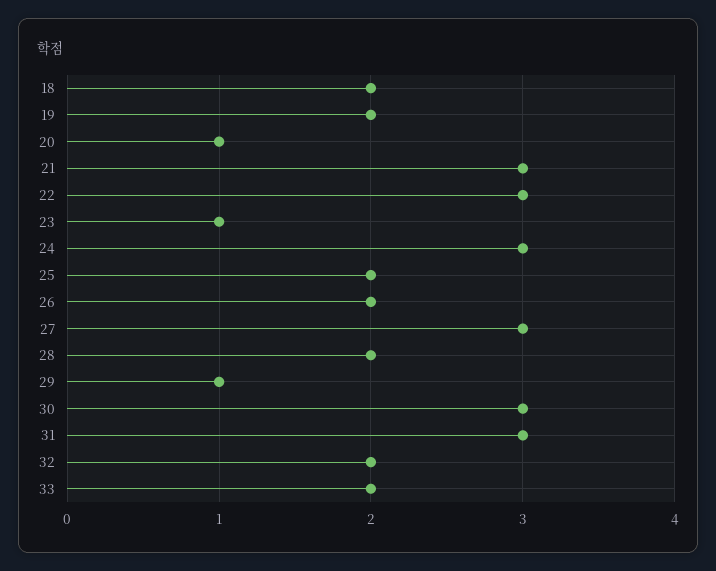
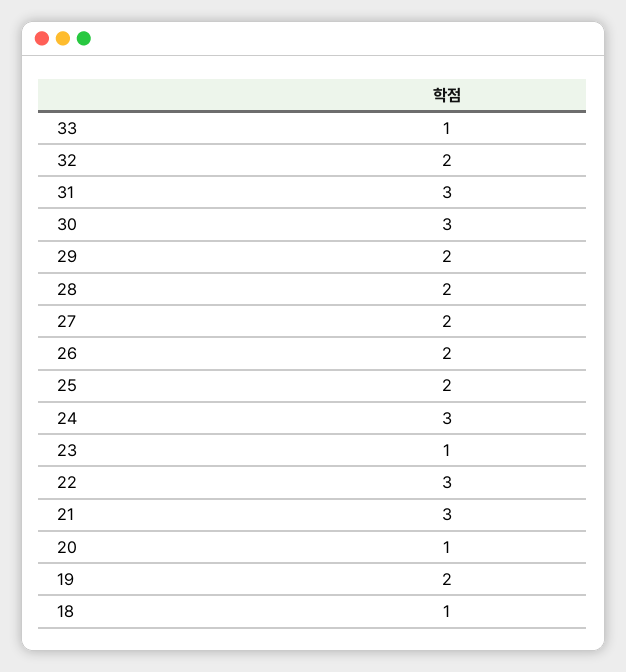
18: 2 -> 1
27: 3 -> 2
29: 1 -> 2
33: 2 -> 1

